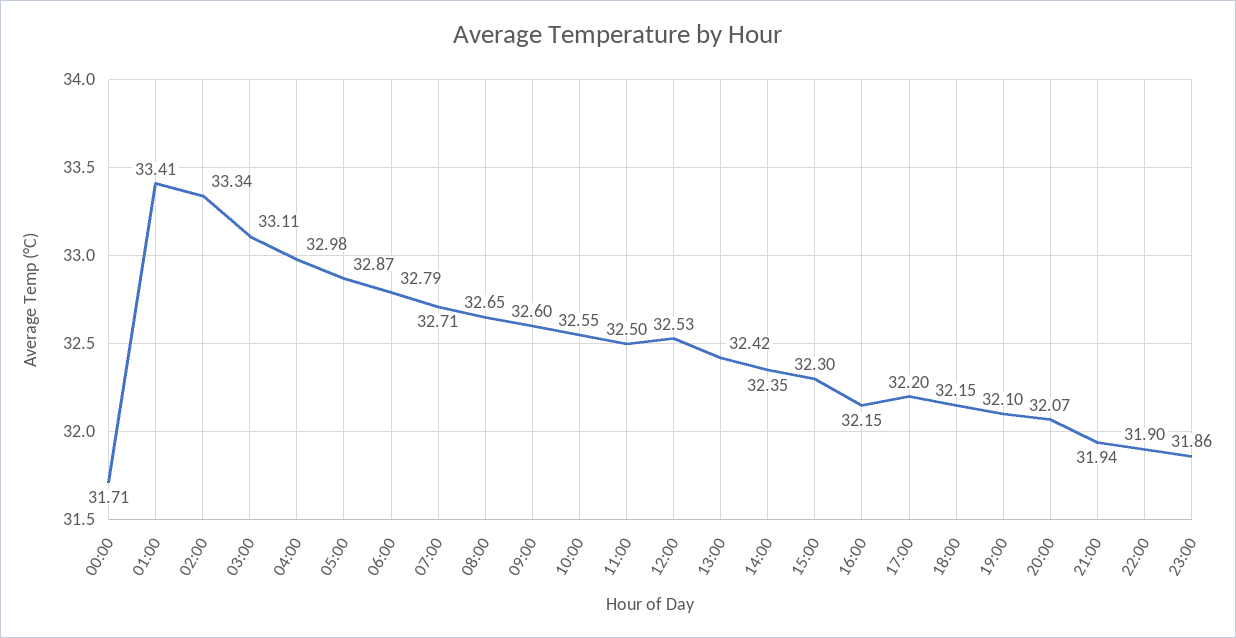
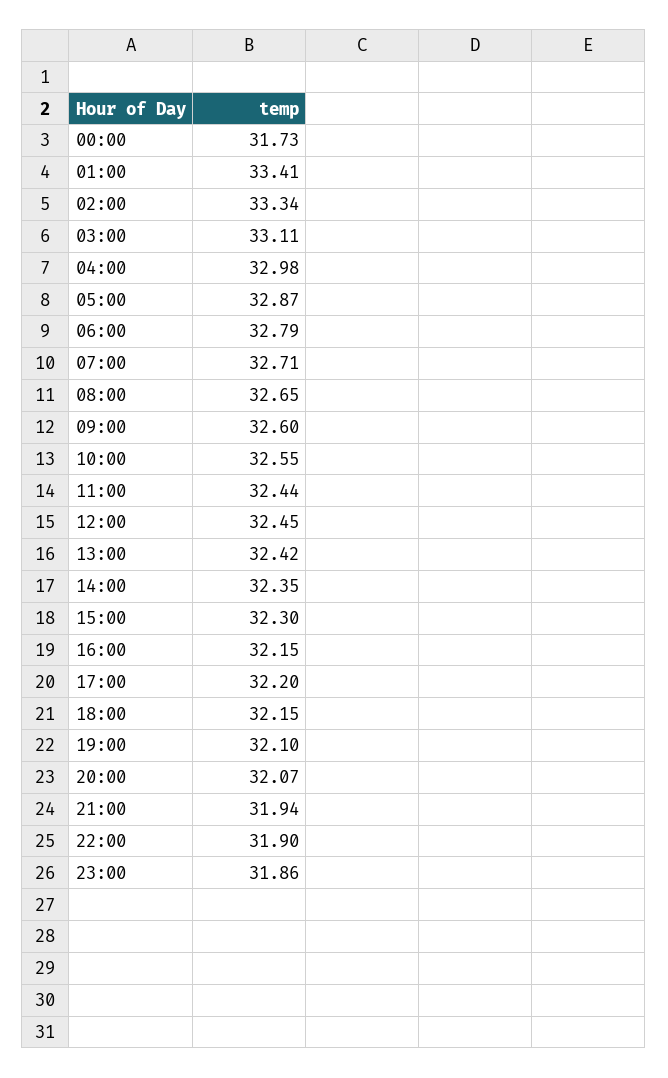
00:00: 31.71 -> 31.73
11:00: 32.5 -> 32.44
12:00: 32.53 -> 32.45

